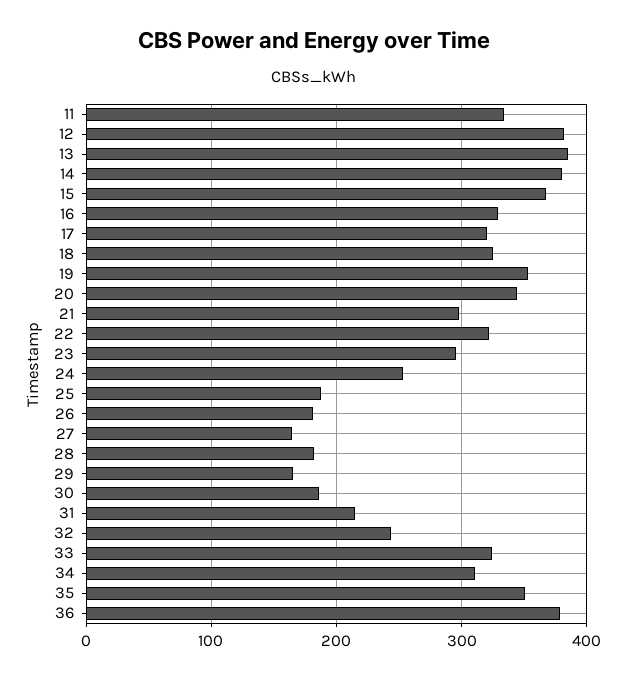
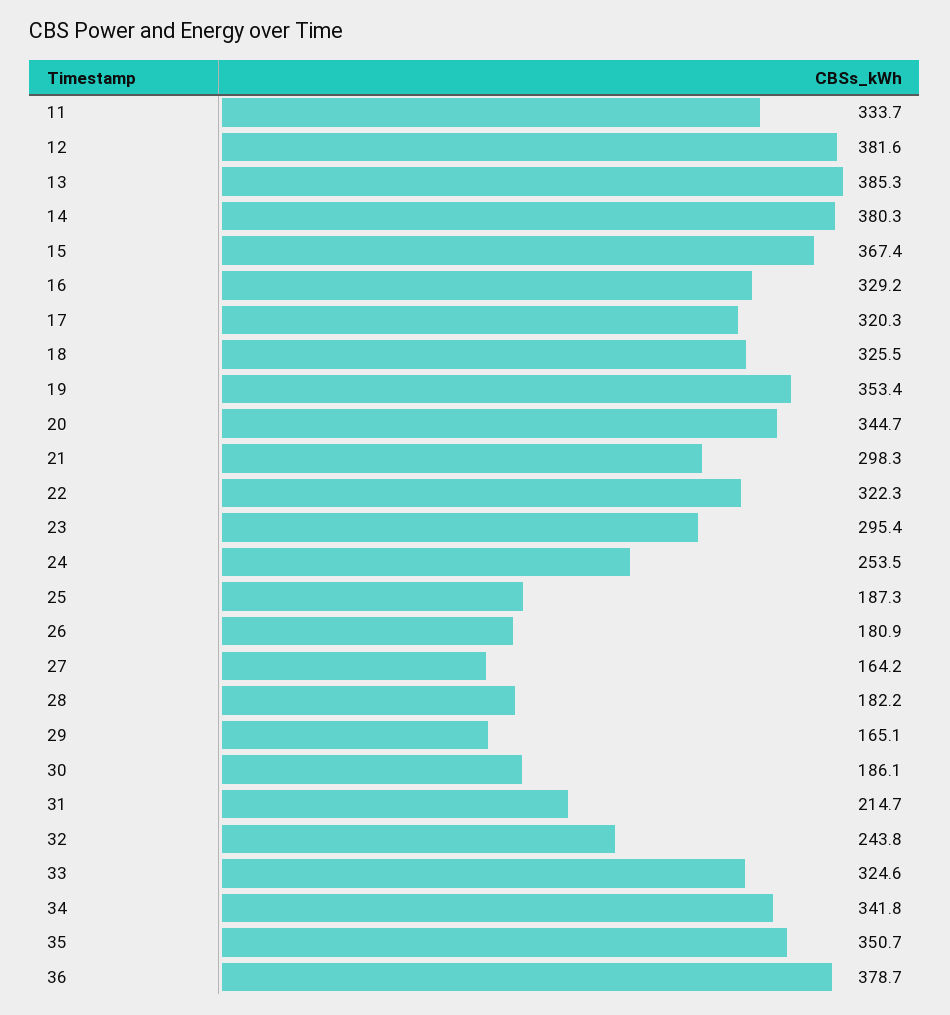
34: 310 -> 341.8

